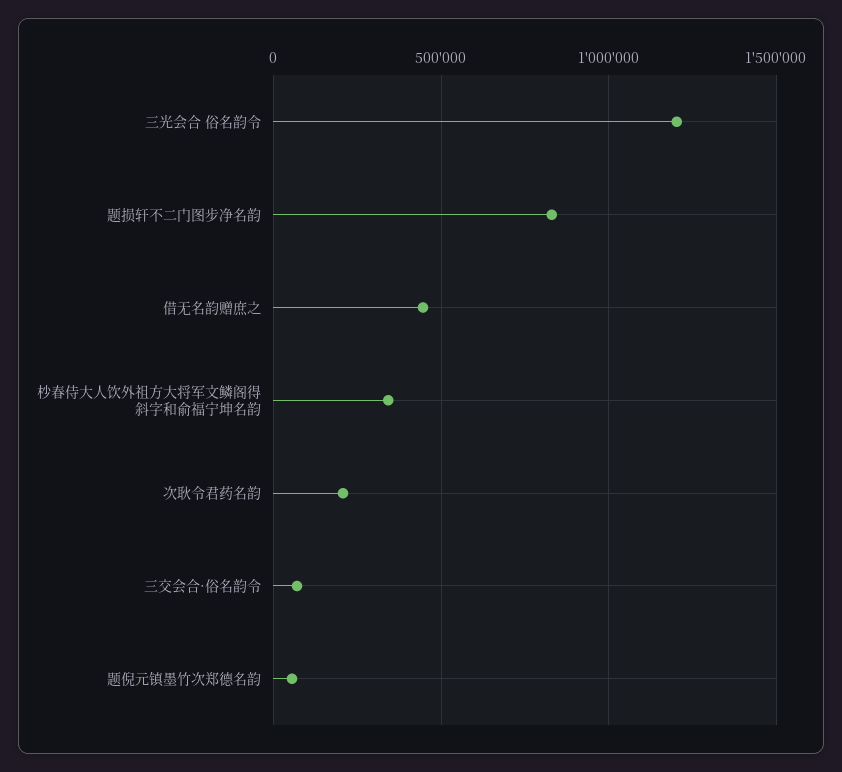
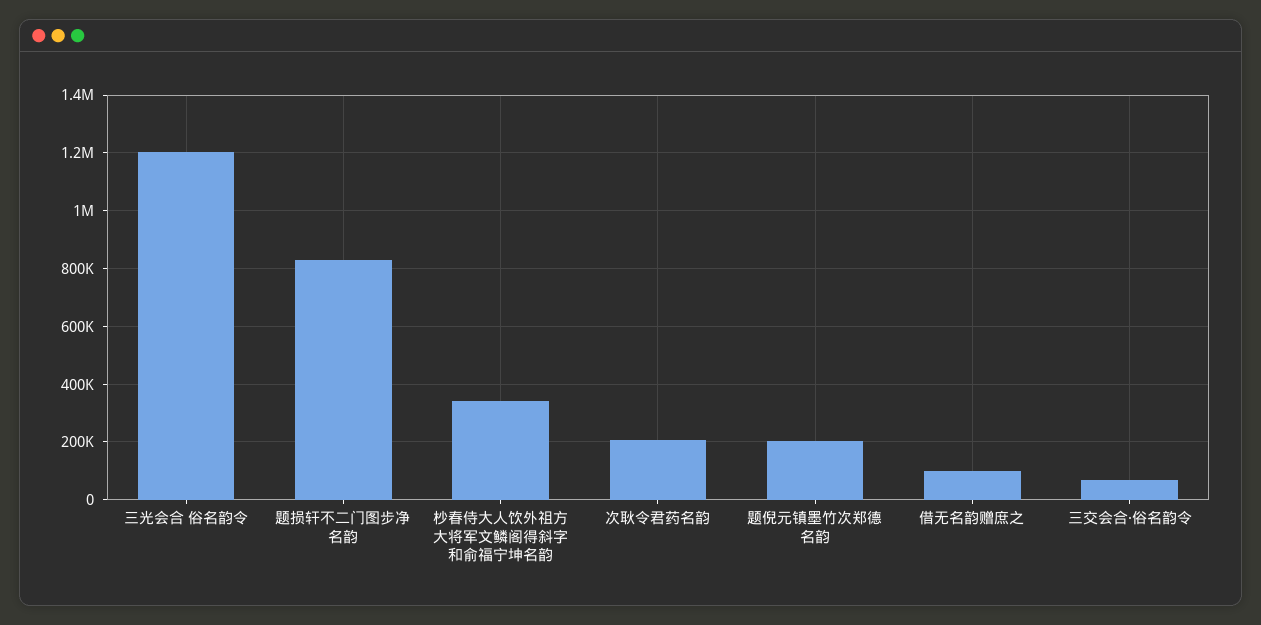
借无名韵赠庶之: 450000 -> 100000
题倪元镇墨竹次郑德名韵: 50000 -> 200000

